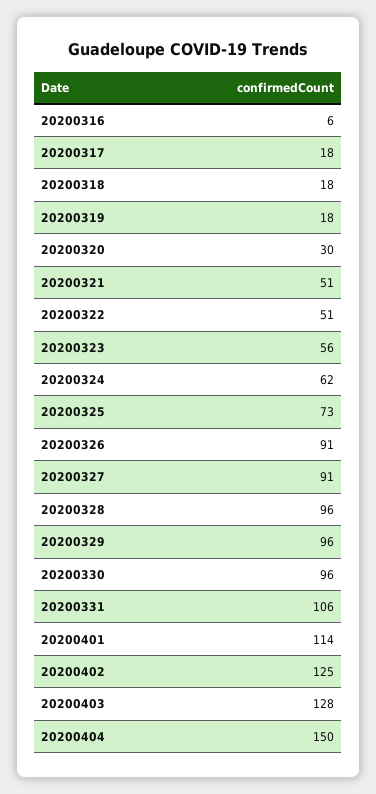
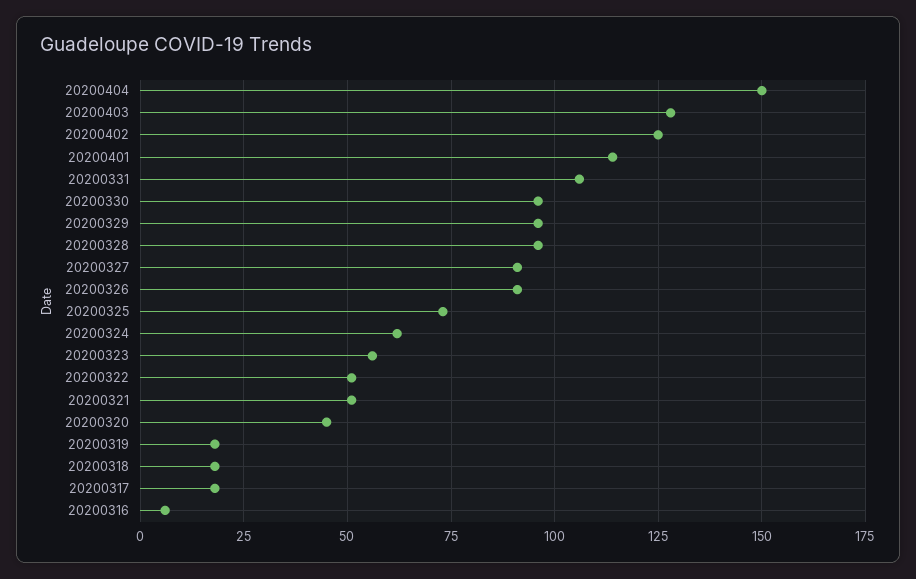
20200320: 30 -> 45

